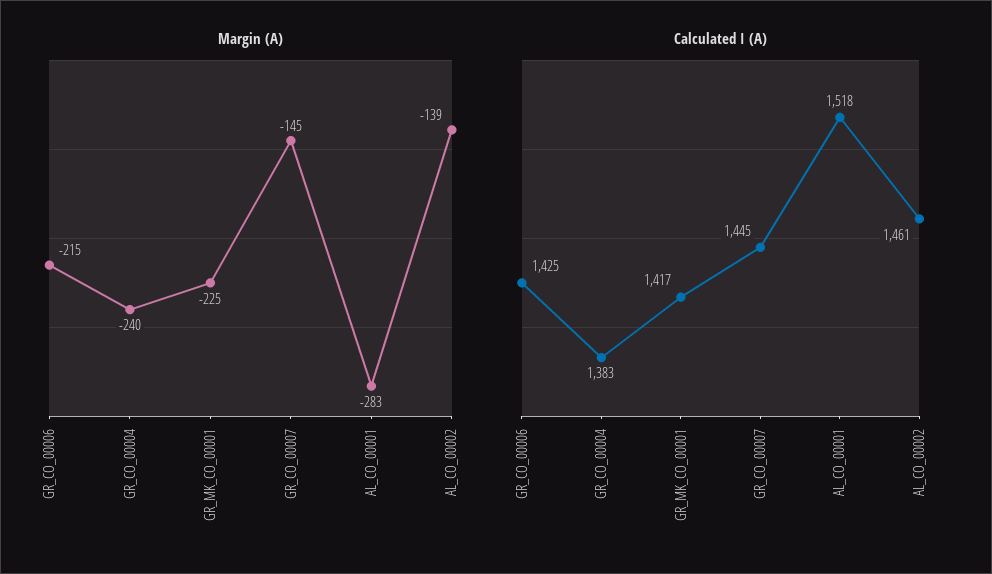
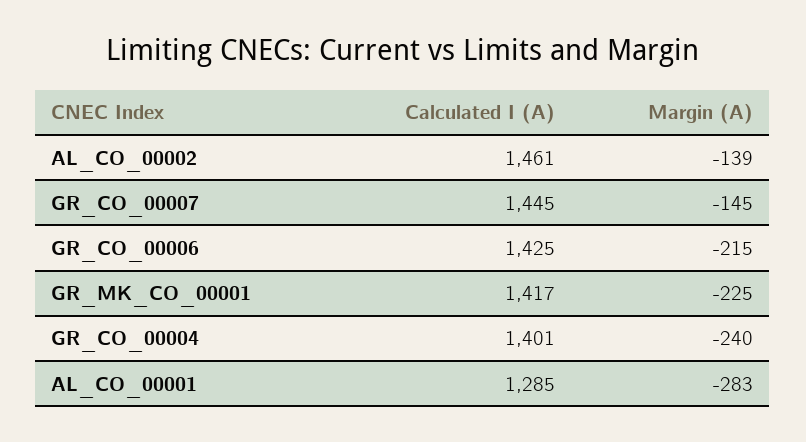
Calculated I (A), GR_CO_00004: 1383 -> 1401
Calculated I (A), AL_CO_00001: 1518 -> 1285

